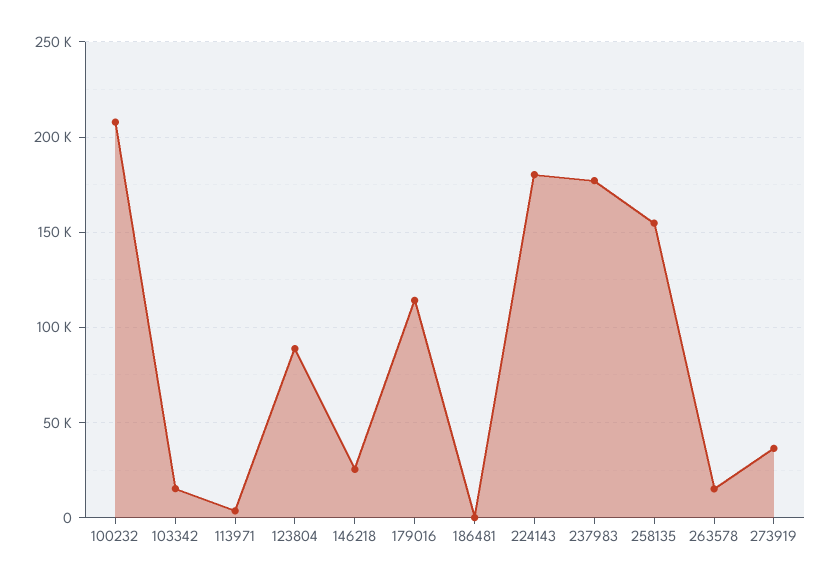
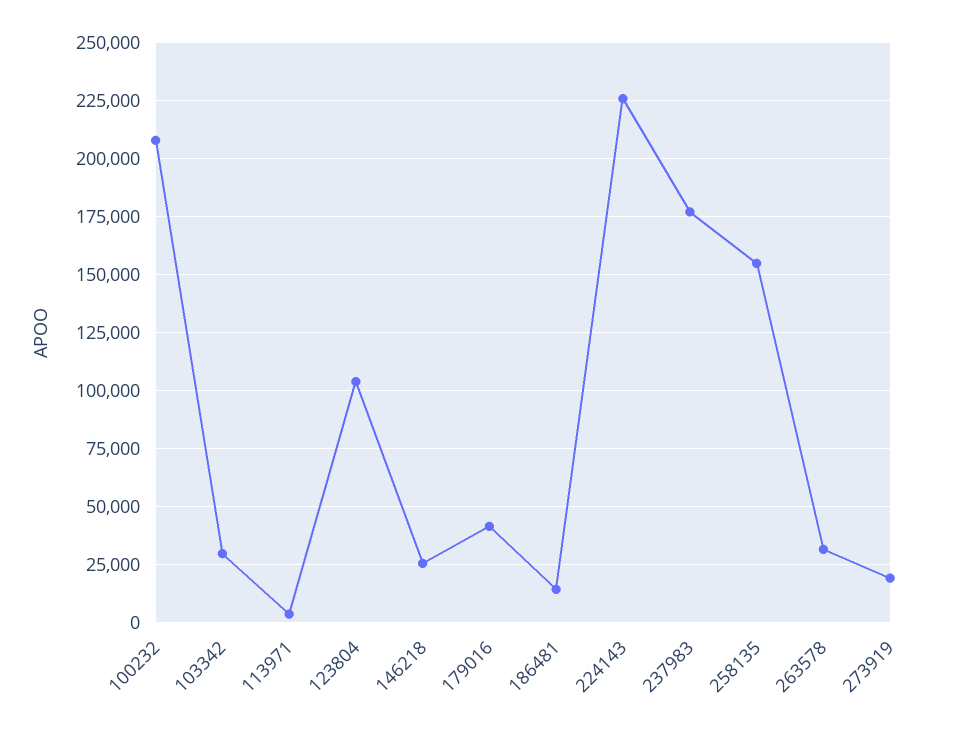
103342: 15000 -> 30000
123804: 90000 -> 105000
179016: 115000 -> 40000
186481: 0 -> 15000
224143: 180000 -> 225000
263578: 15000 -> 30000
273919: 35000 -> 20000

